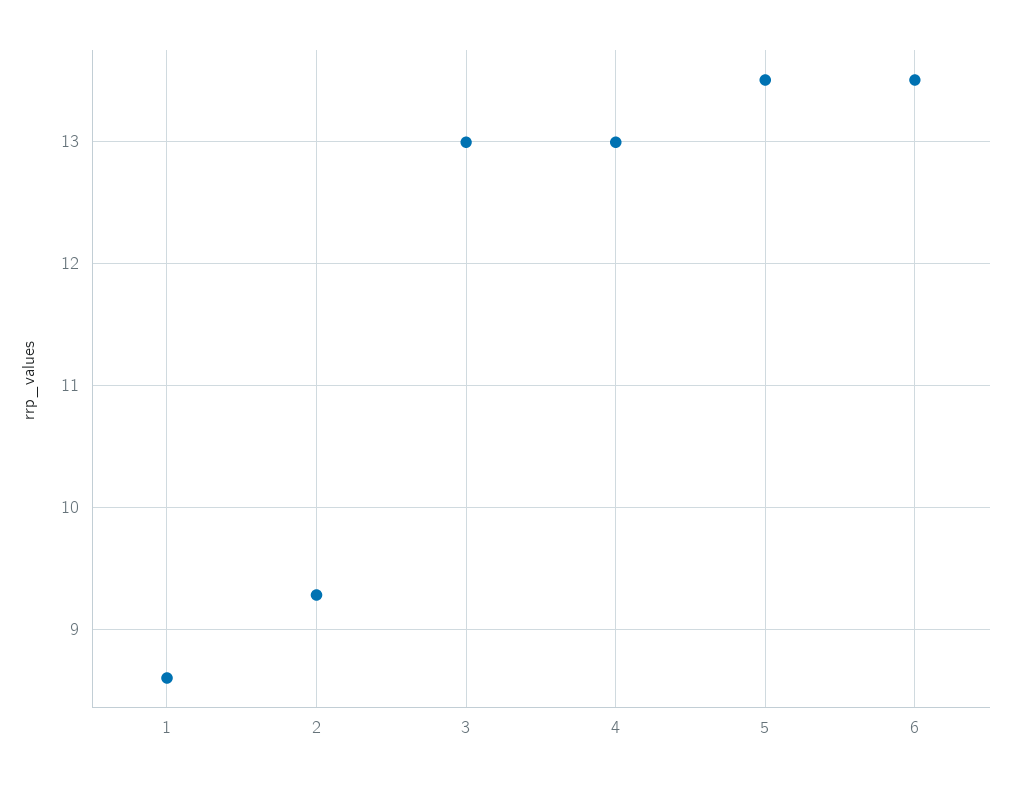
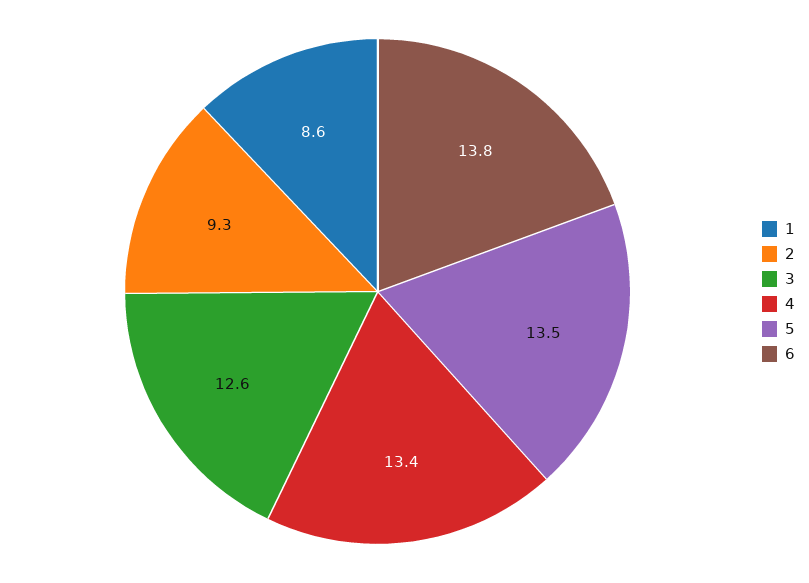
3: 13 -> 12.6
4: 13 -> 13.4
6: 13.5 -> 13.8

